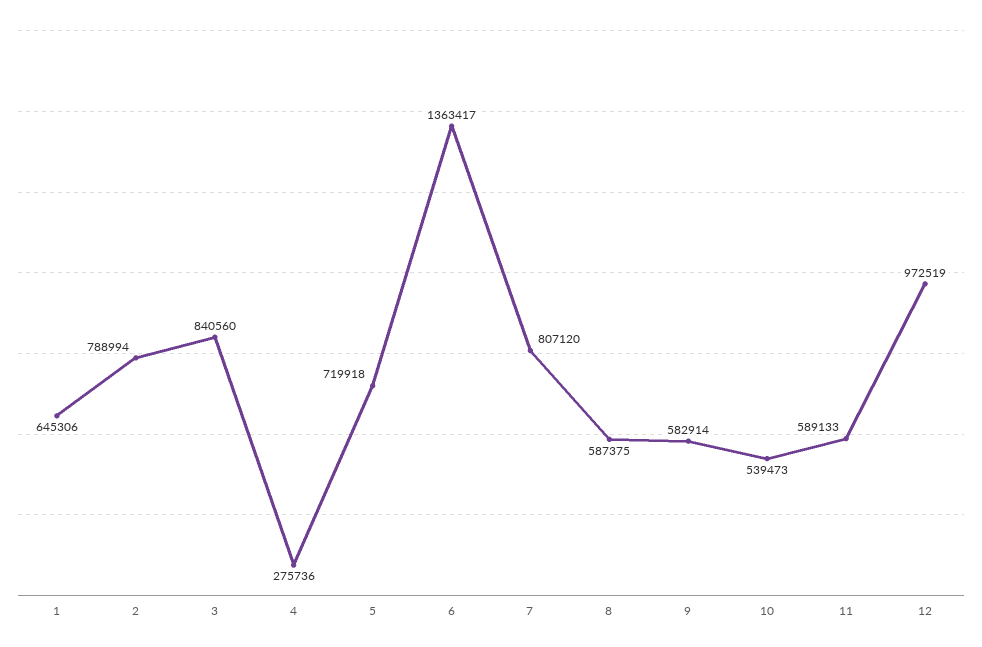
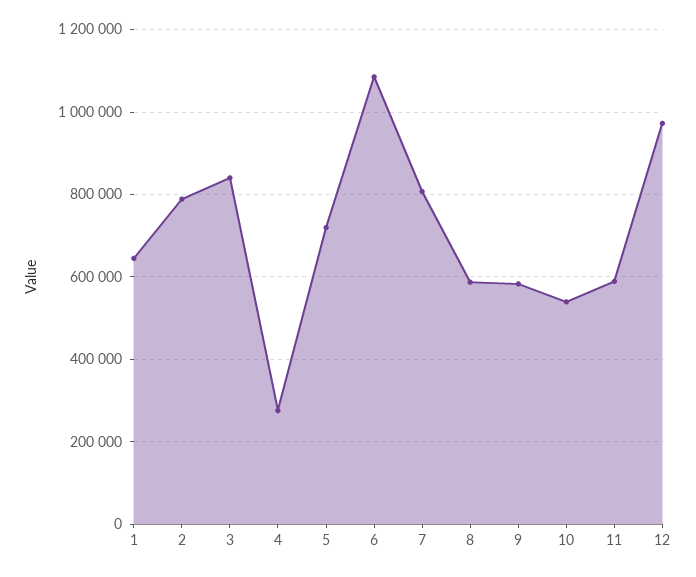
6: 1363417 -> 1080000

